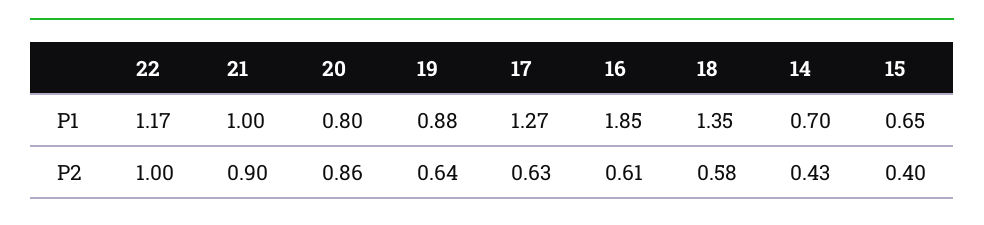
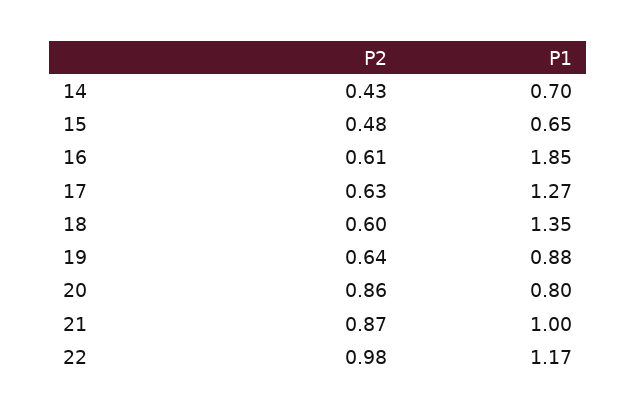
22, P2: 1 -> 0.98
21, P2: 0.9 -> 0.87
18, P2: 0.58 -> 0.6
15, P2: 0.4 -> 0.48

